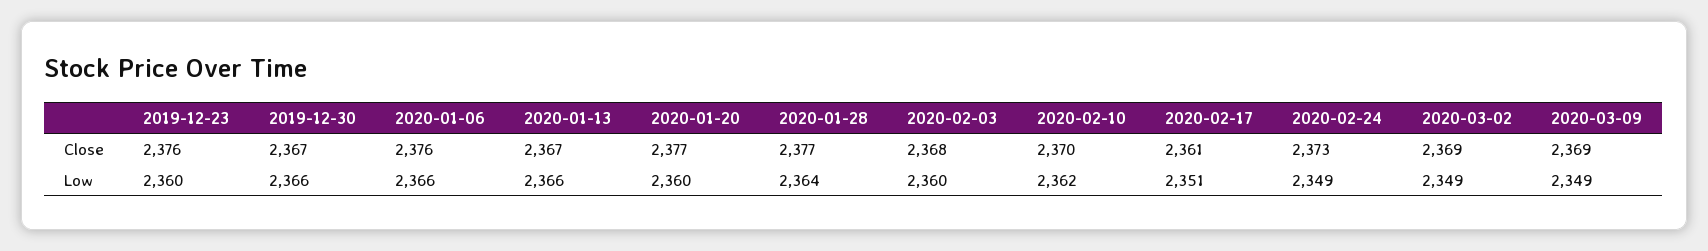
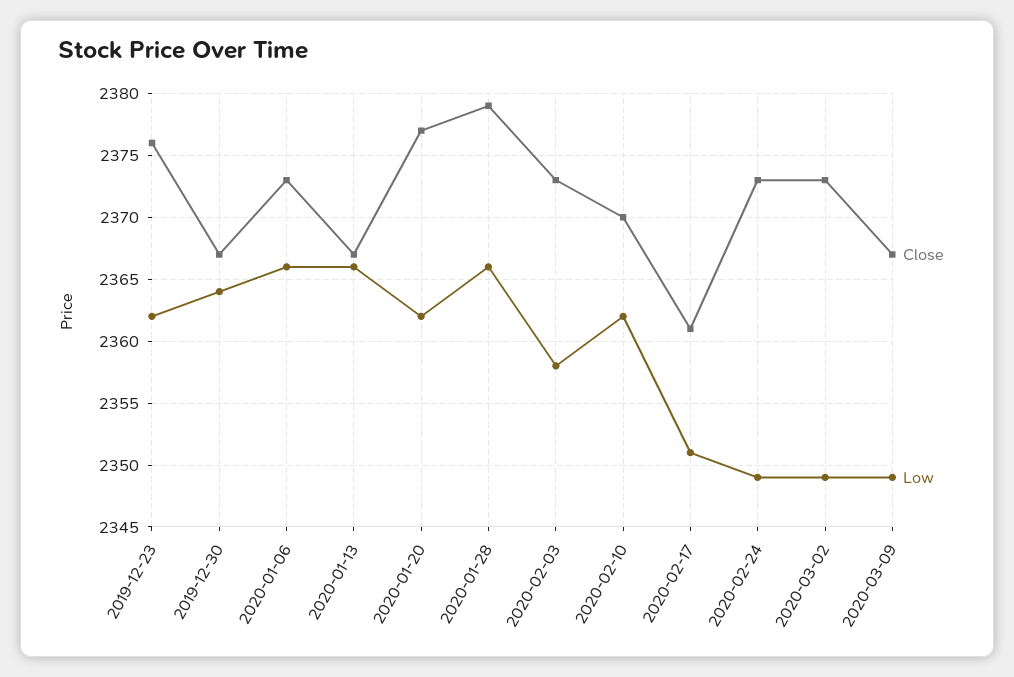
Close, 2020-01-06: 2376 -> 2373
Close, 2020-01-28: 2377 -> 2379
Close, 2020-02-03: 2368 -> 2373
Close, 2020-03-02: 2369 -> 2373
Close, 2020-03-09: 2369 -> 2367
Low, 2019-12-23: 2360 -> 2362
Low, 2019-12-30: 2366 -> 2364
Low, 2020-01-20: 2360 -> 2362
Low, 2020-01-28: 2364 -> 2366
Low, 2020-02-03: 2360 -> 2358

